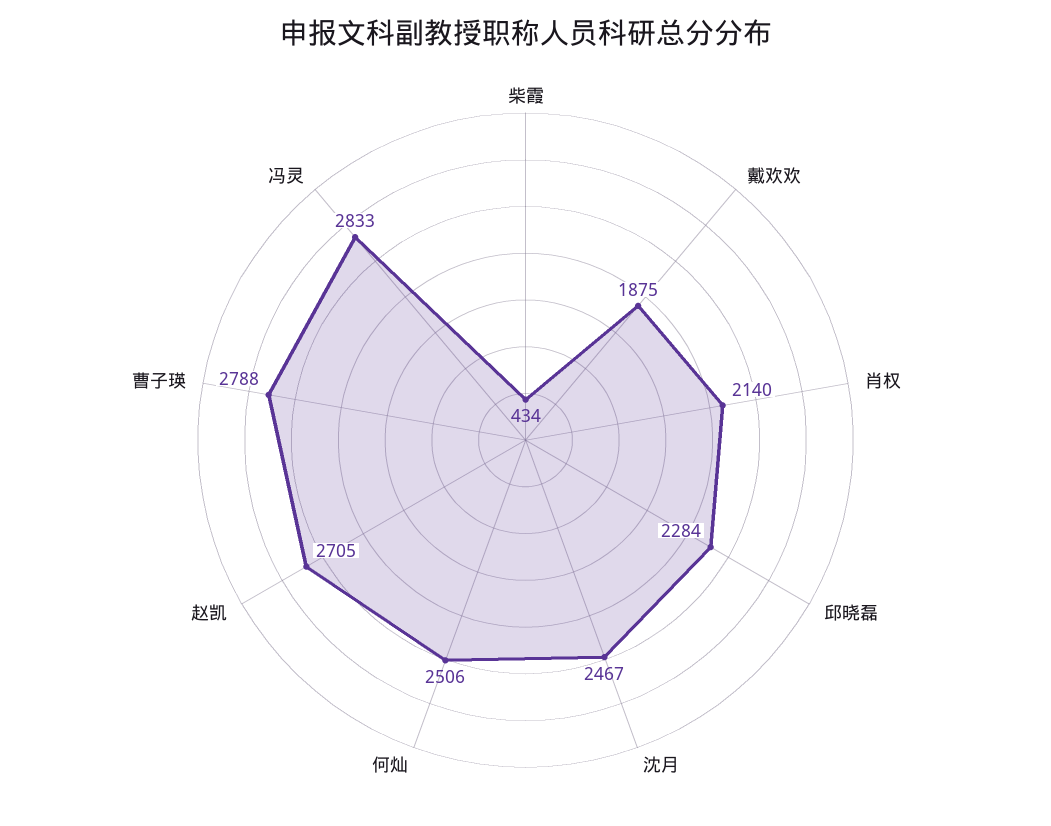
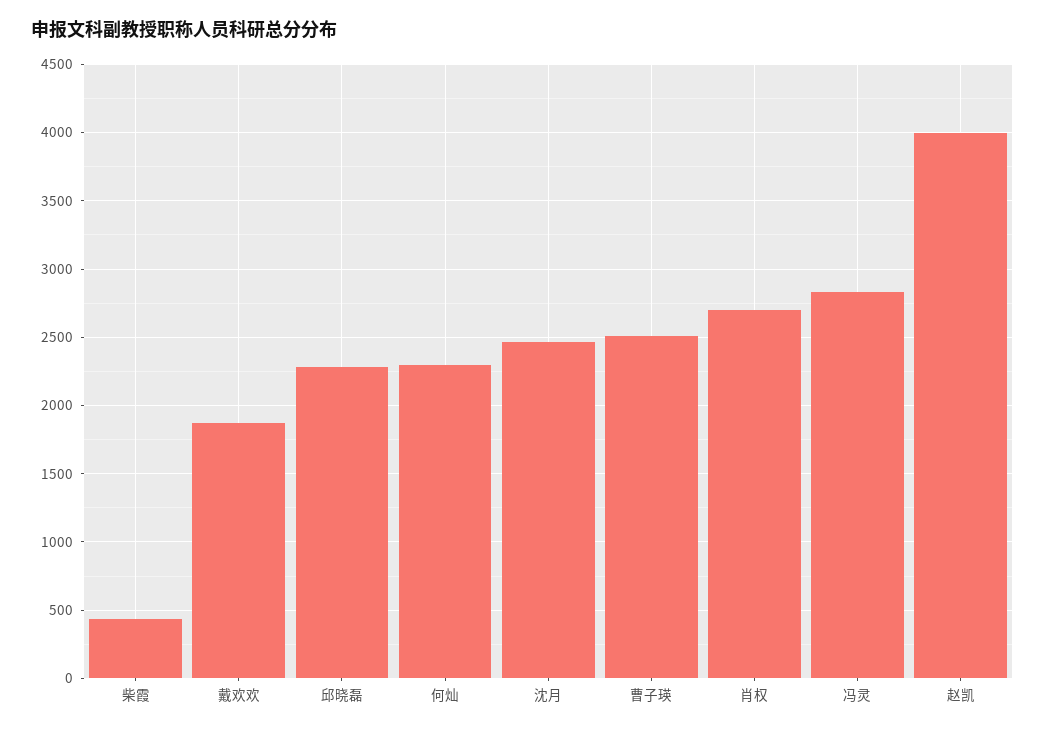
肖权: 2140 -> 2700
何灿: 2506 -> 2300
赵凯: 2705 -> 4000
曹子瑛: 2788 -> 2500

